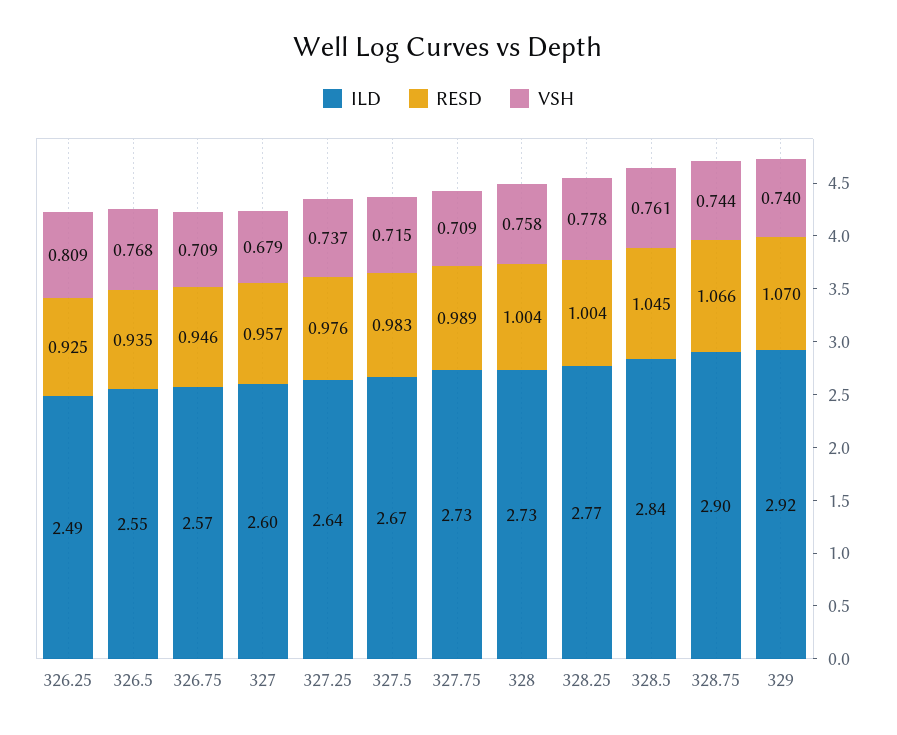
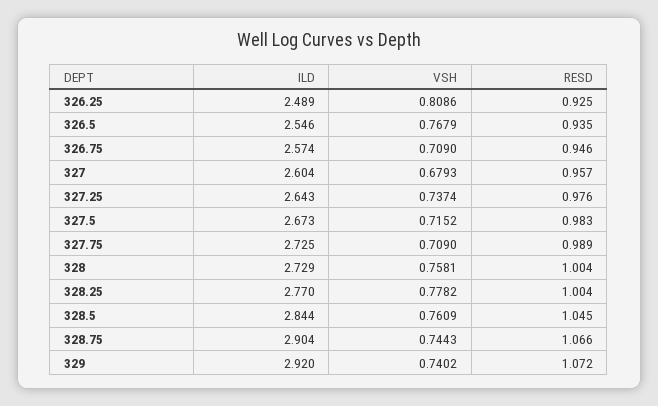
RESD, 329: 1.07 -> 1.072

